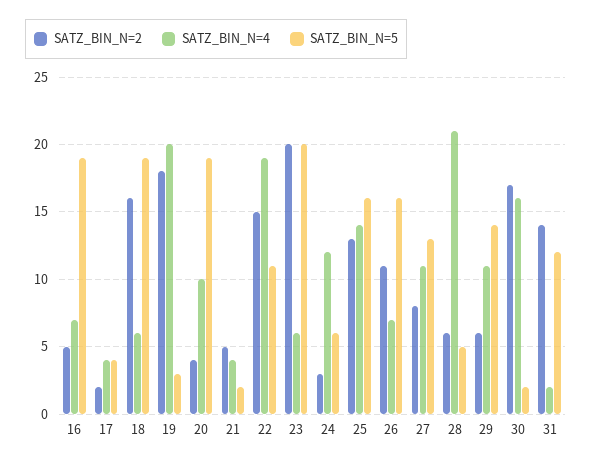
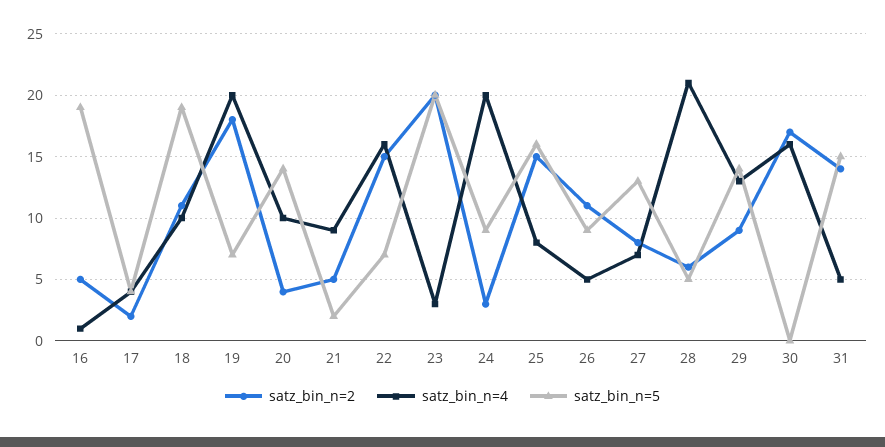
SATZ_BIN_N=4, 16: 7 -> 1
SATZ_BIN_N=2, 18: 16 -> 11
SATZ_BIN_N=4, 18: 6 -> 10
SATZ_BIN_N=5, 19: 3 -> 7
SATZ_BIN_N=5, 20: 19 -> 14
SATZ_BIN_N=4, 21: 4 -> 9
SATZ_BIN_N=4, 22: 19 -> 16
SATZ_BIN_N=5, 22: 11 -> 7
SATZ_BIN_N=4, 23: 6 -> 3
SATZ_BIN_N=4, 24: 12 -> 20
SATZ_BIN_N=5, 24: 6 -> 9
SATZ_BIN_N=2, 25: 13 -> 15
SATZ_BIN_N=4, 25: 14 -> 8
SATZ_BIN_N=4, 26: 7 -> 5
SATZ_BIN_N=5, 26: 16 -> 9
SATZ_BIN_N=4, 27: 11 -> 7
SATZ_BIN_N=2, 29: 6 -> 9
SATZ_BIN_N=4, 29: 11 -> 13
SATZ_BIN_N=5, 30: 2 -> 0
SATZ_BIN_N=4, 31: 2 -> 5
SATZ_BIN_N=5, 31: 12 -> 15

